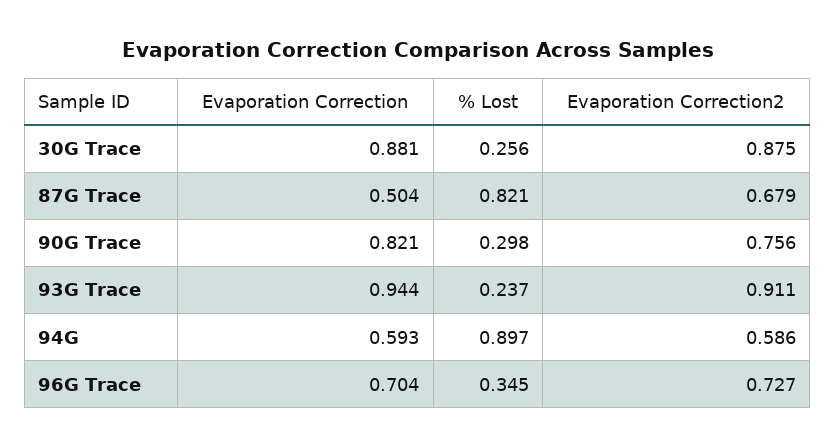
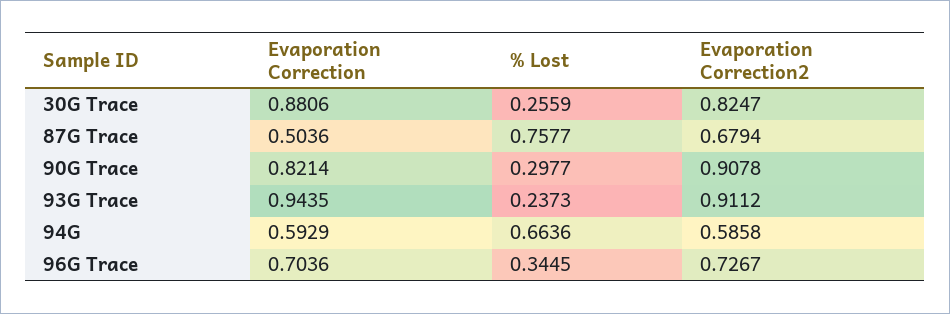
Evaporation Correction2, 30G Trace: 0.875 -> 0.8247
% Lost, 87G Trace: 0.821 -> 0.7577
Evaporation Correction2, 90G Trace: 0.756 -> 0.9078
% Lost, 94G: 0.897 -> 0.6636

